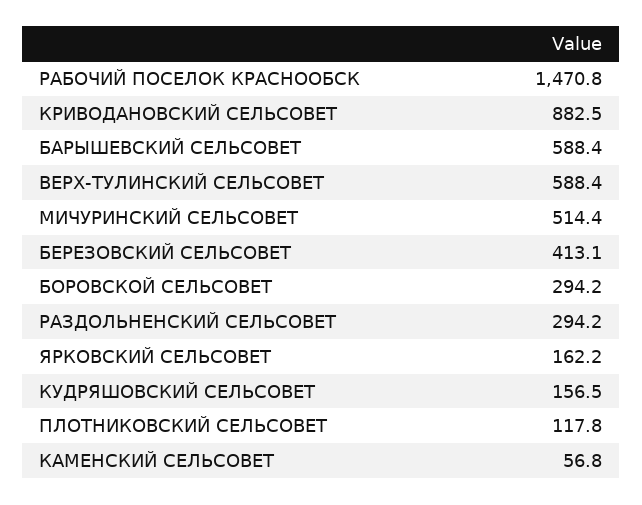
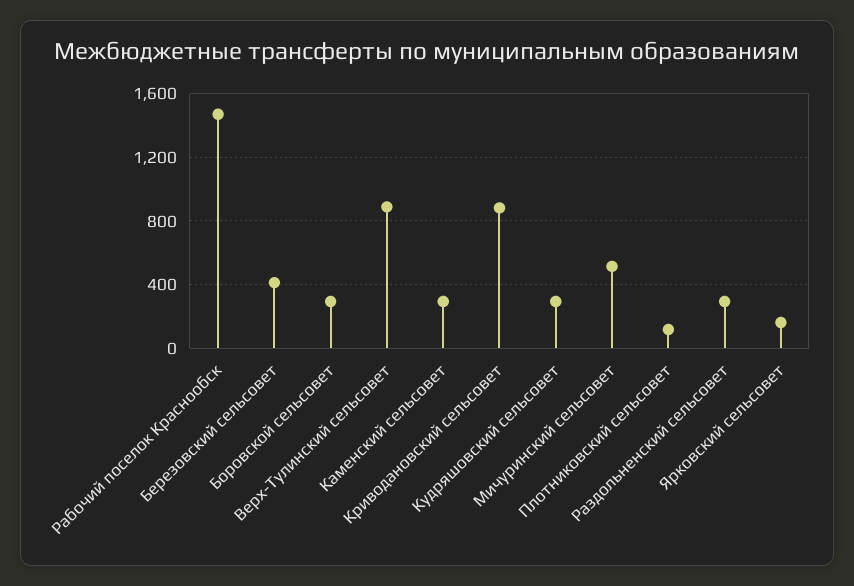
БАРЫШЕВСКИЙ СЕЛЬСОВЕТ: 588.4 -> none
ВЕРХ-ТУЛИНСКИЙ СЕЛЬСОВЕТ: 588.4 -> 900
КУДРЯШОВСКИЙ СЕЛЬСОВЕТ: 156.5 -> 300
КАМЕНСКИЙ СЕЛЬСОВЕТ: 56.8 -> 300

